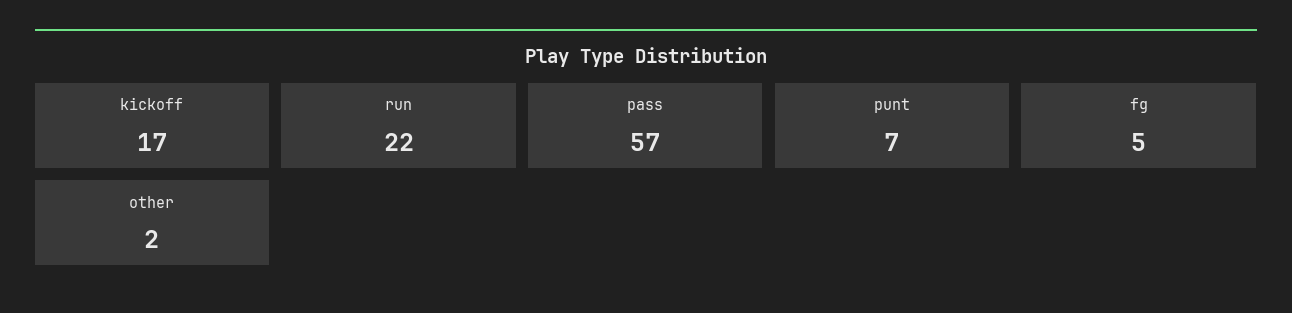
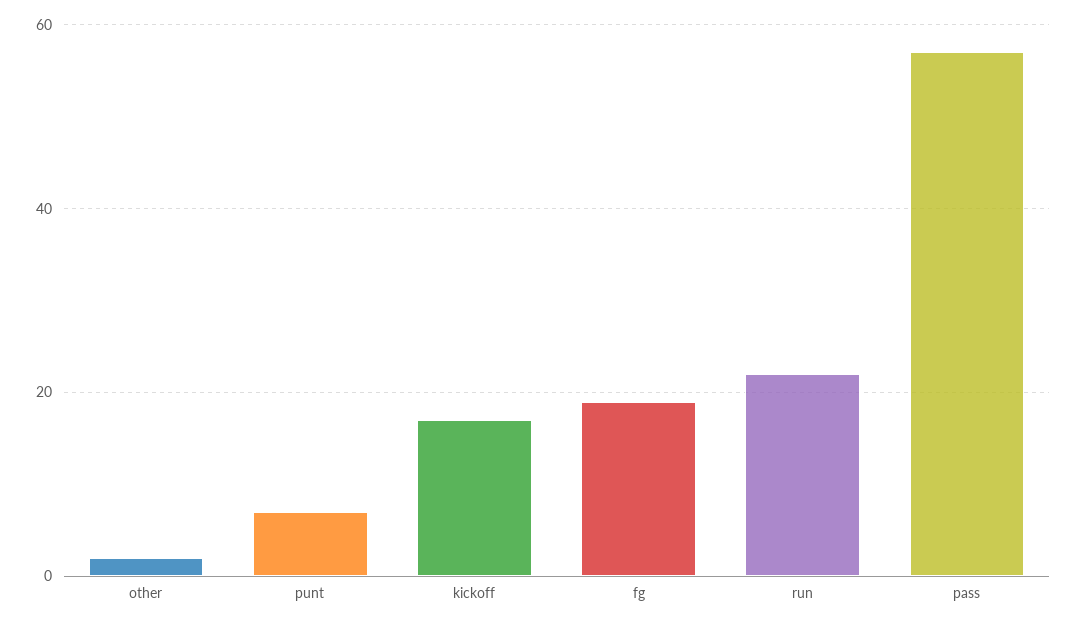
fg: 5 -> 20

